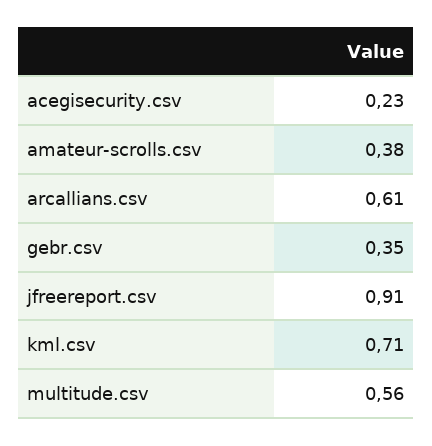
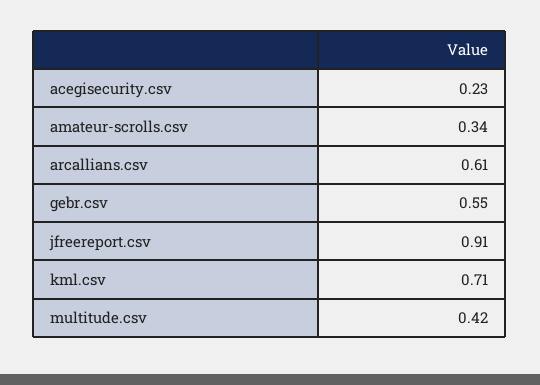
amateur-scrolls.csv: 0.38 -> 0.34
gebr.csv: 0.35 -> 0.55
multitude.csv: 0.56 -> 0.42

